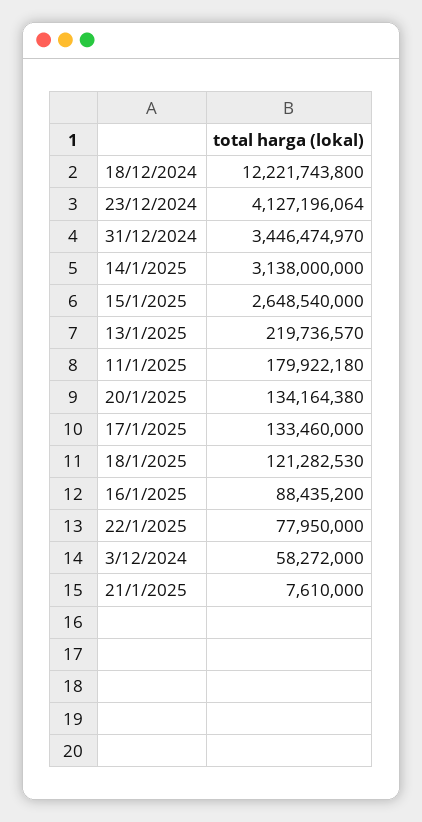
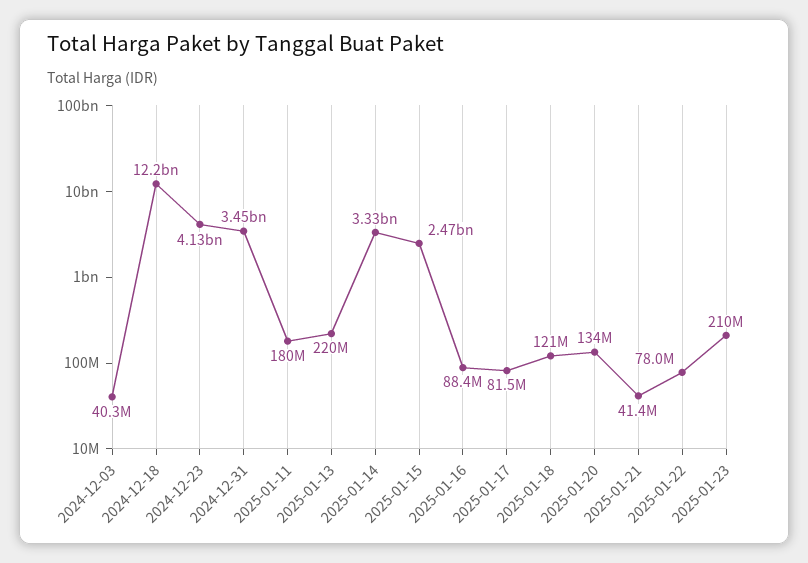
14/1/2025: 3138000000 -> 3330000000
15/1/2025: 2648540000 -> 2470000000
17/1/2025: 133460000 -> 81500000
3/12/2024: 58272000 -> 40300000
21/1/2025: 7610000 -> 41400000
2025-01-23: none -> 210000000

